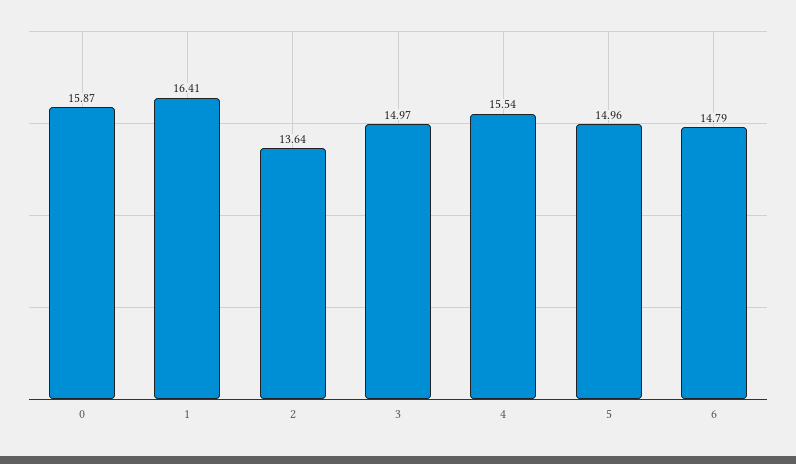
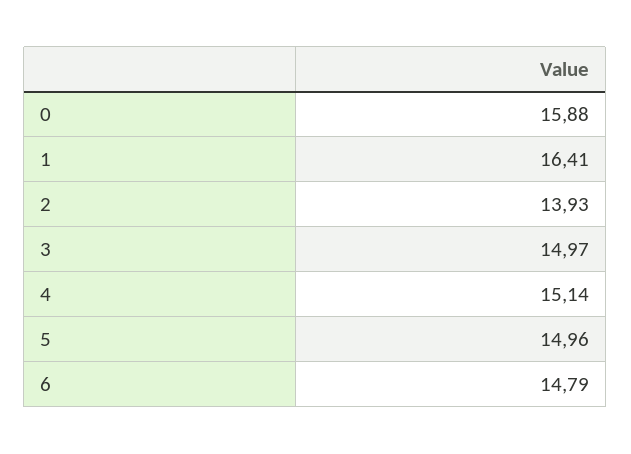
0: 15.87 -> 15.88
2: 13.64 -> 13.93
4: 15.54 -> 15.14

